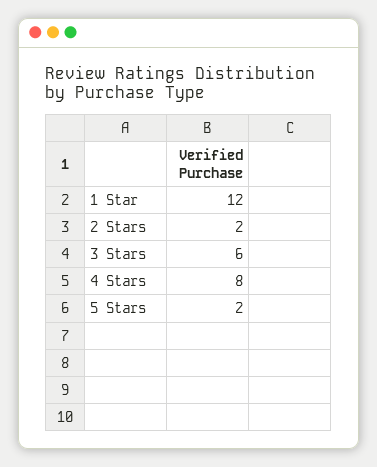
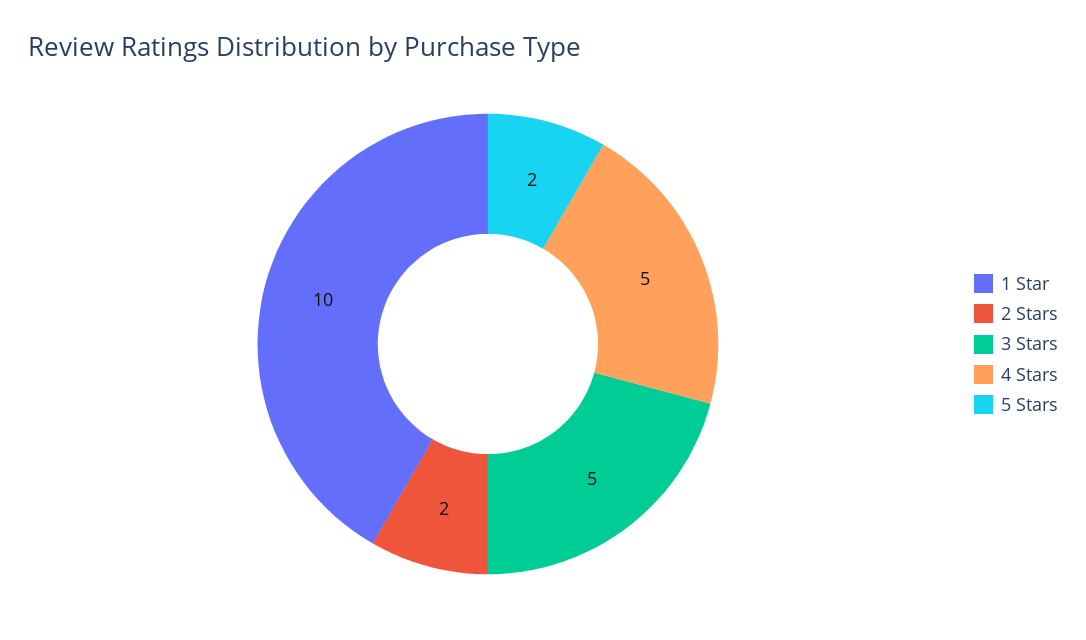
1 Star: 12 -> 10
3 Stars: 6 -> 5
4 Stars: 8 -> 5

